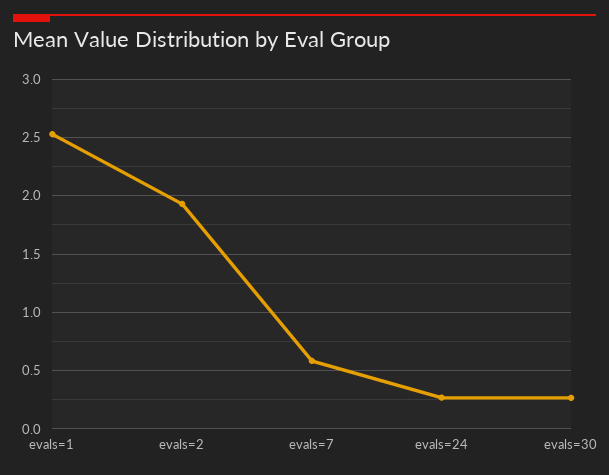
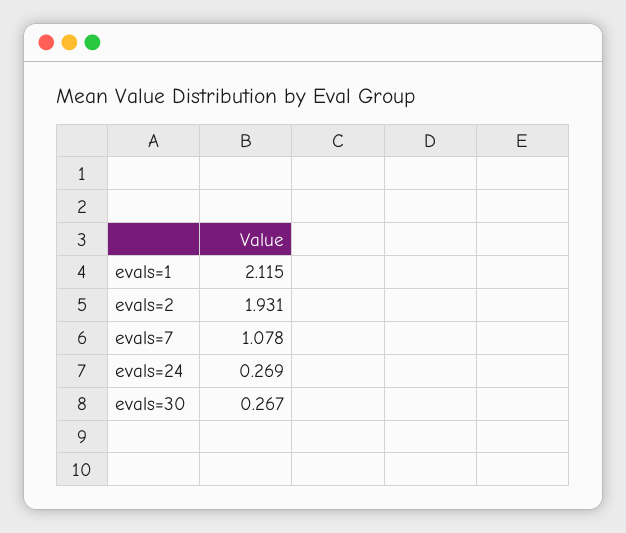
evals=1: 2.5 -> 2.115
evals=7: 0.6 -> 1.078

